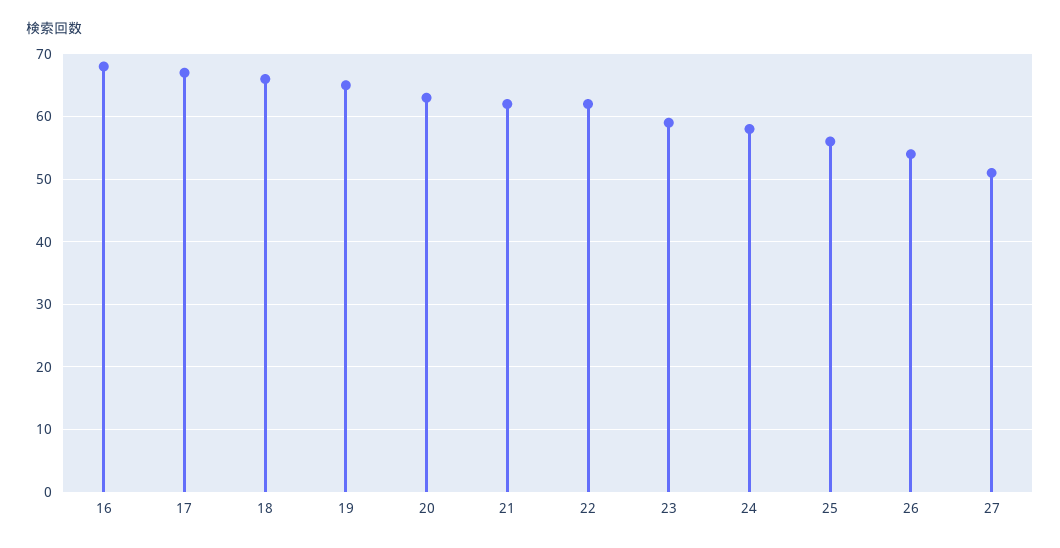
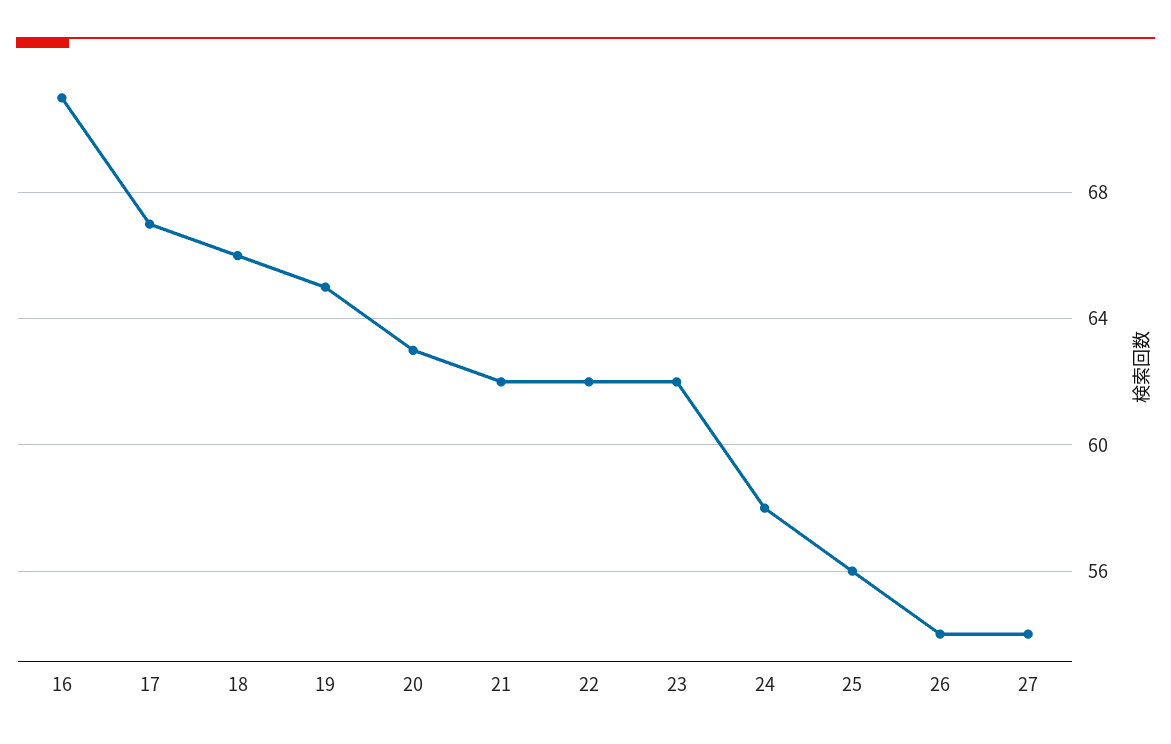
16: 68 -> 71
23: 59 -> 62
27: 51 -> 54

